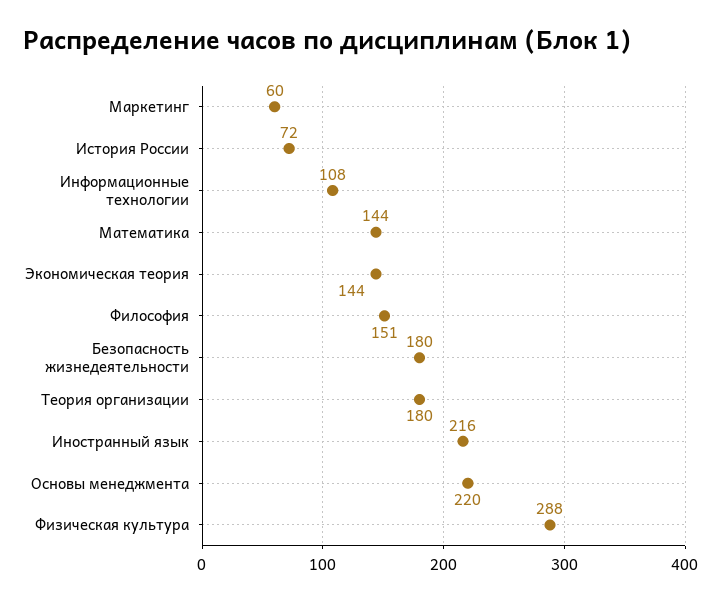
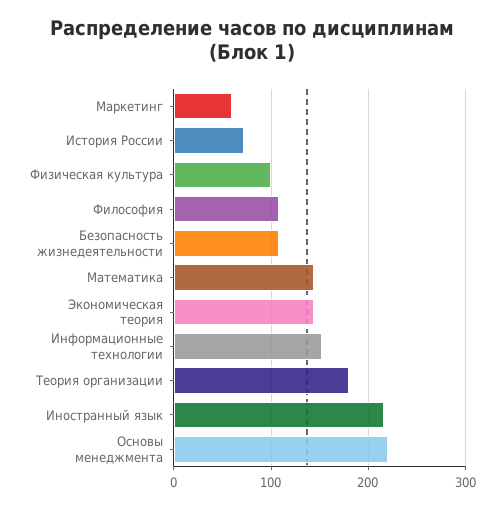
Информационные технологии: 108 -> 150
Философия: 151 -> 110
Безопасность жизнедеятельности: 180 -> 110
Физическая культура: 288 -> 100

